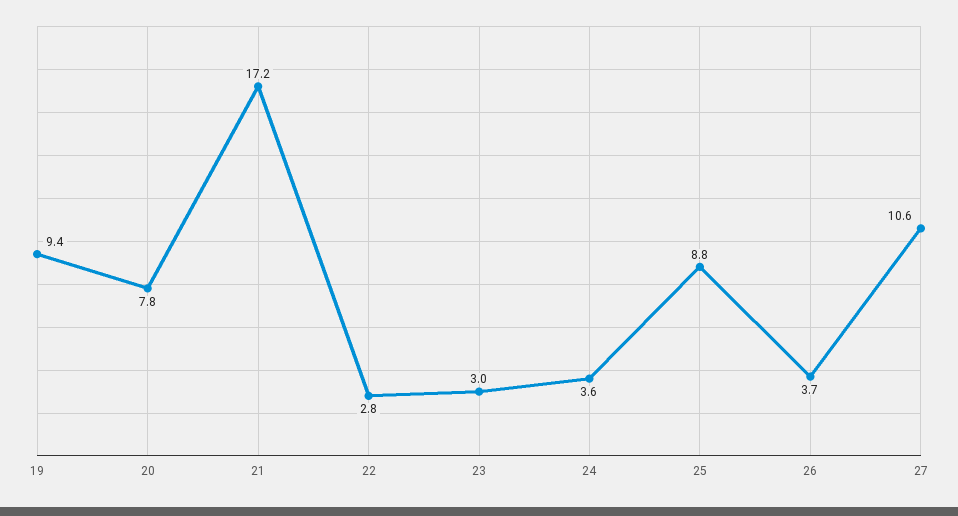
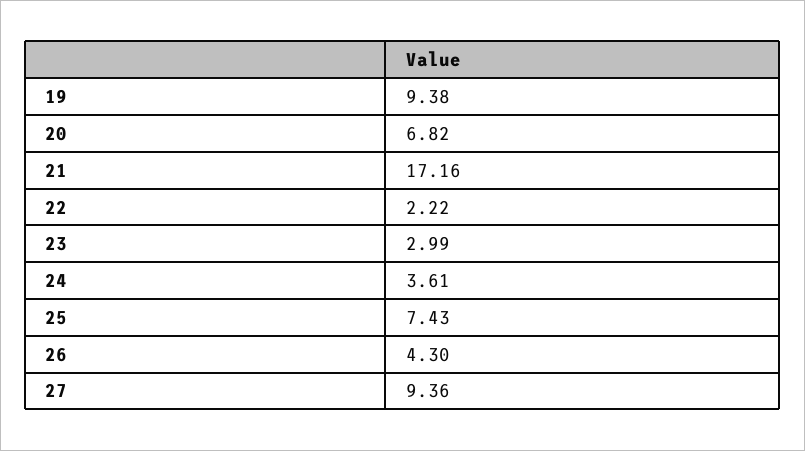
20: 7.8 -> 6.82
22: 2.8 -> 2.22
25: 8.8 -> 7.43
26: 3.7 -> 4.3
27: 10.6 -> 9.36

